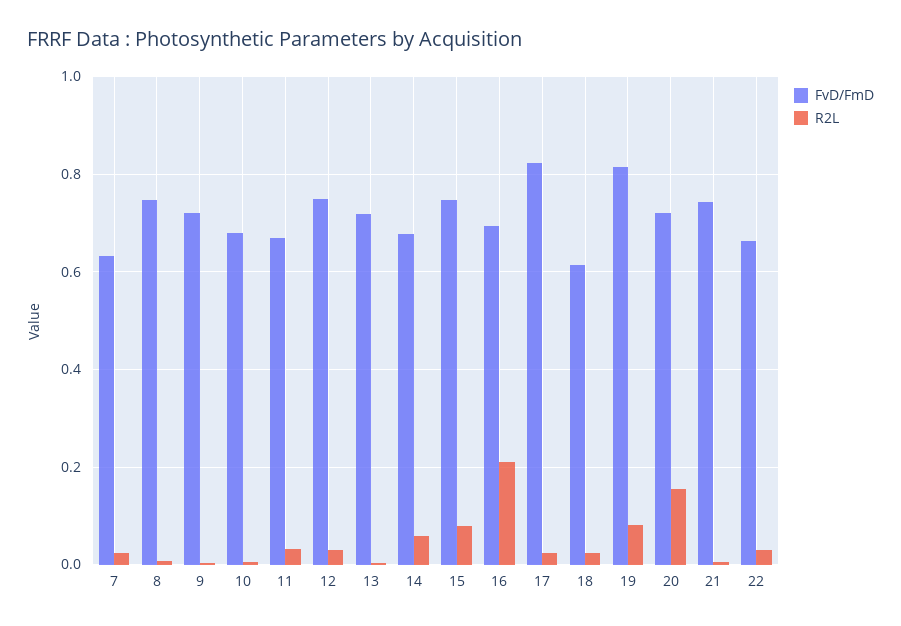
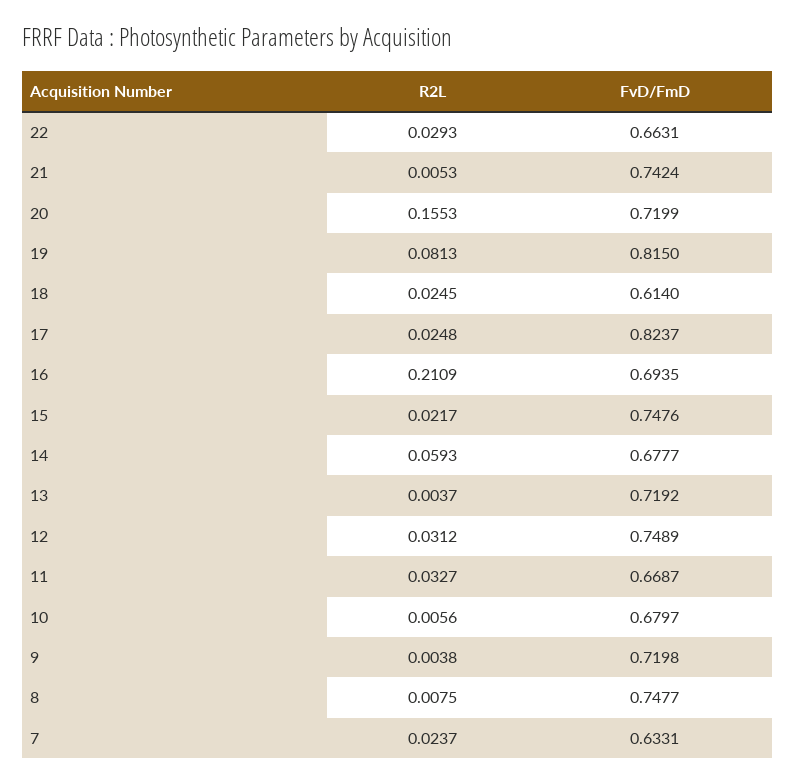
R2L, 15: 0.08 -> 0.0217

